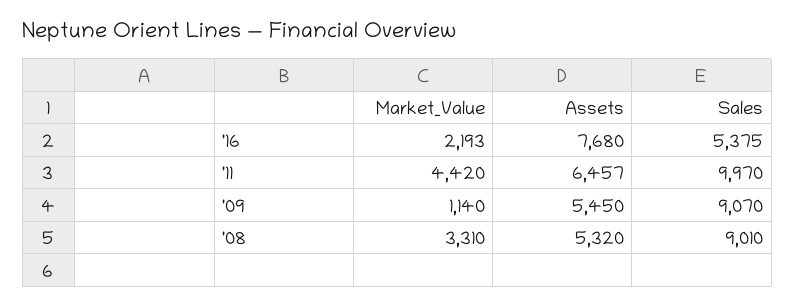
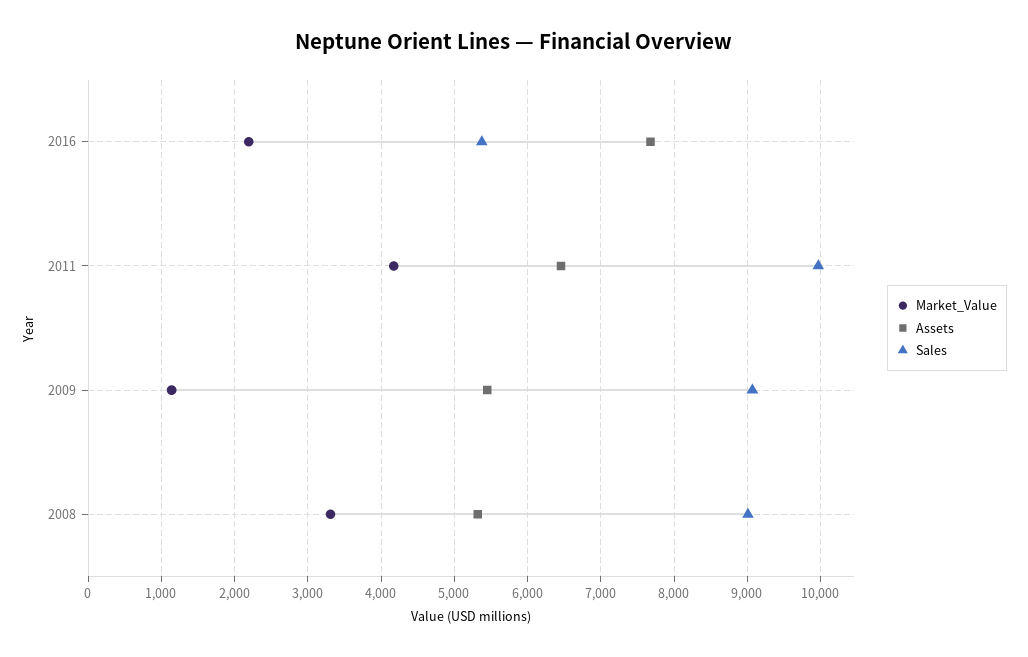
Market_Value, '11: 4420 -> 4200

